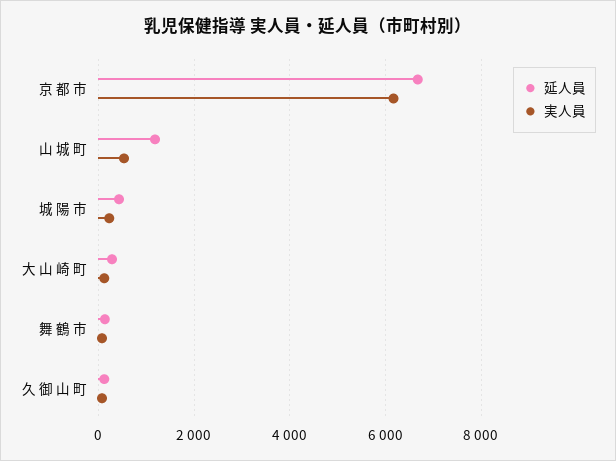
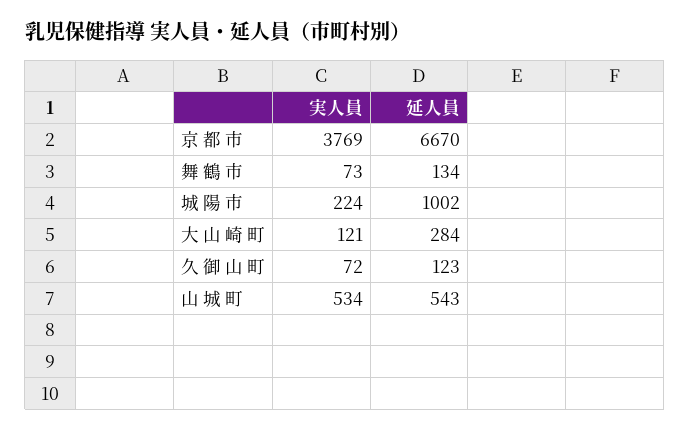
実人員, 京 都 市: 6200 -> 3769
延人員, 山 城 町: 1200 -> 543
延人員, 城 陽 市: 400 -> 1002

